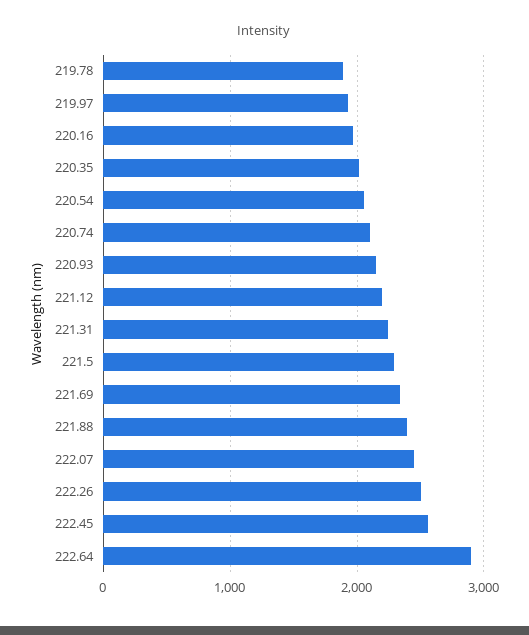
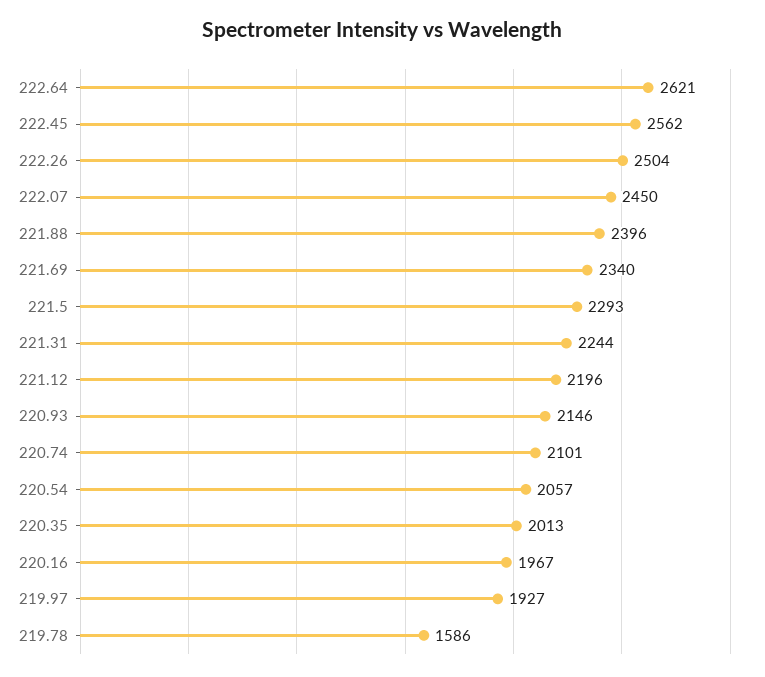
219.78: 1900 -> 1586
222.64: 2900 -> 2621

